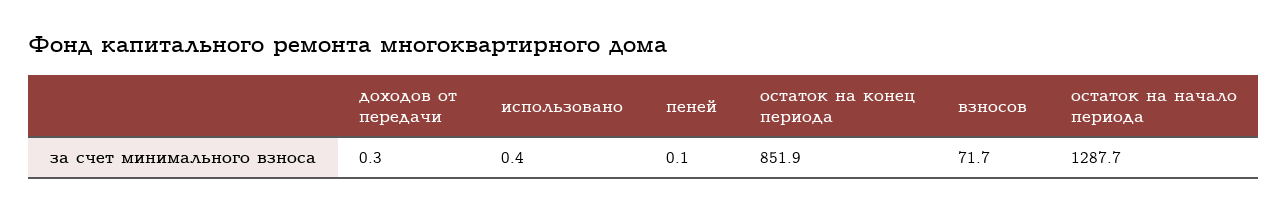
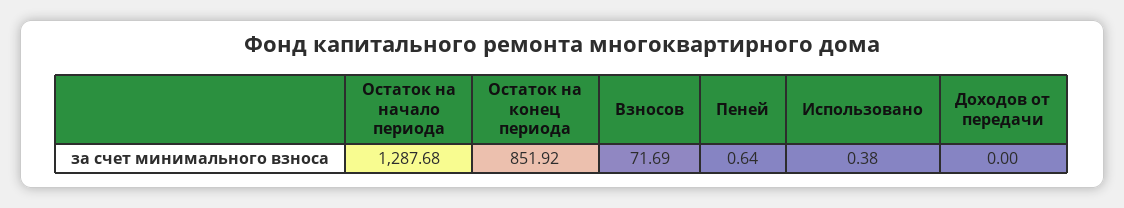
доходов от передачи: 0.3 -> 0
пеней: 0.1 -> 0.64

